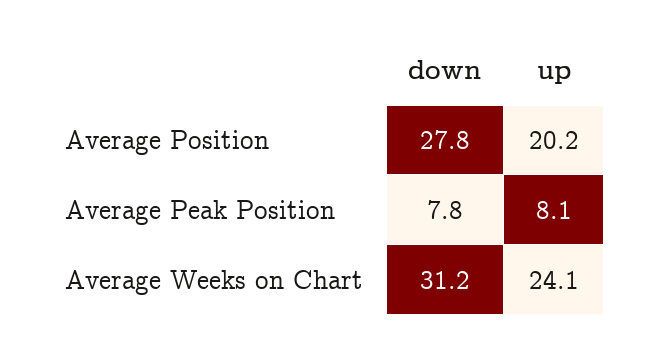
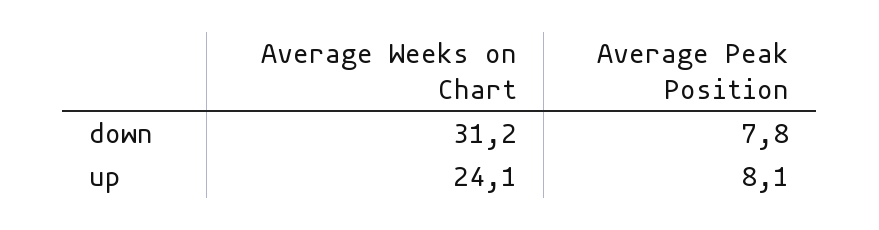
down, Average Position: 27.8 -> none
up, Average Position: 20.2 -> none

